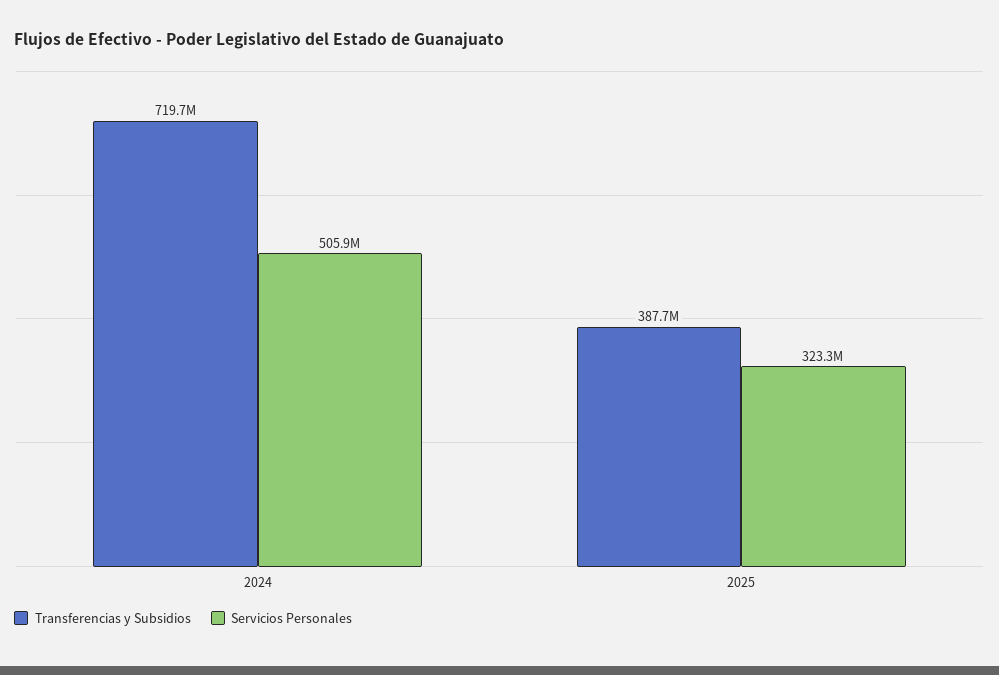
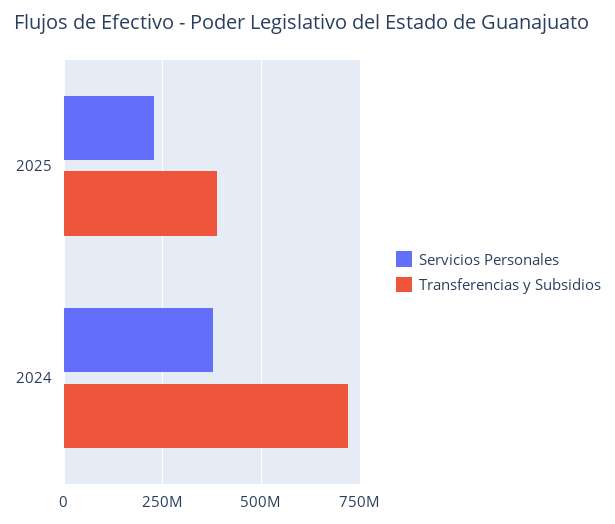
Servicios Personales, 2024: 505900000 -> 375000000
Servicios Personales, 2025: 323300000 -> 225000000

